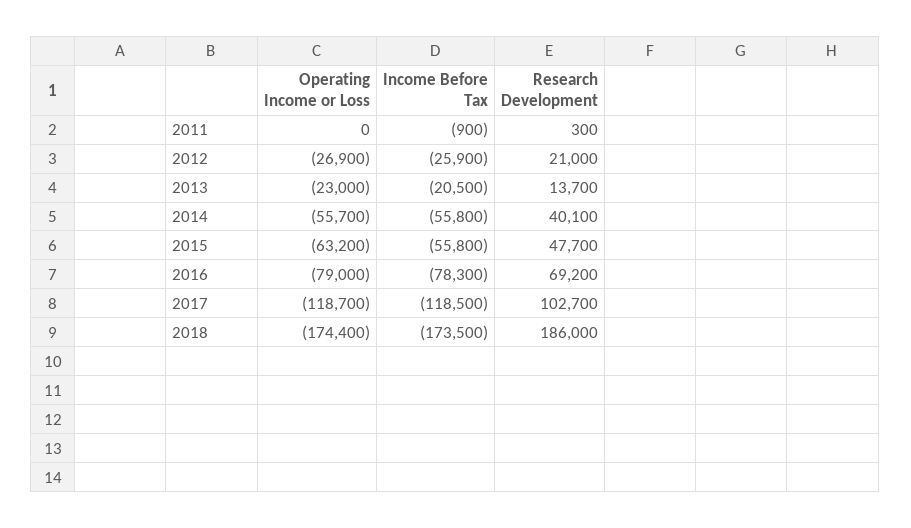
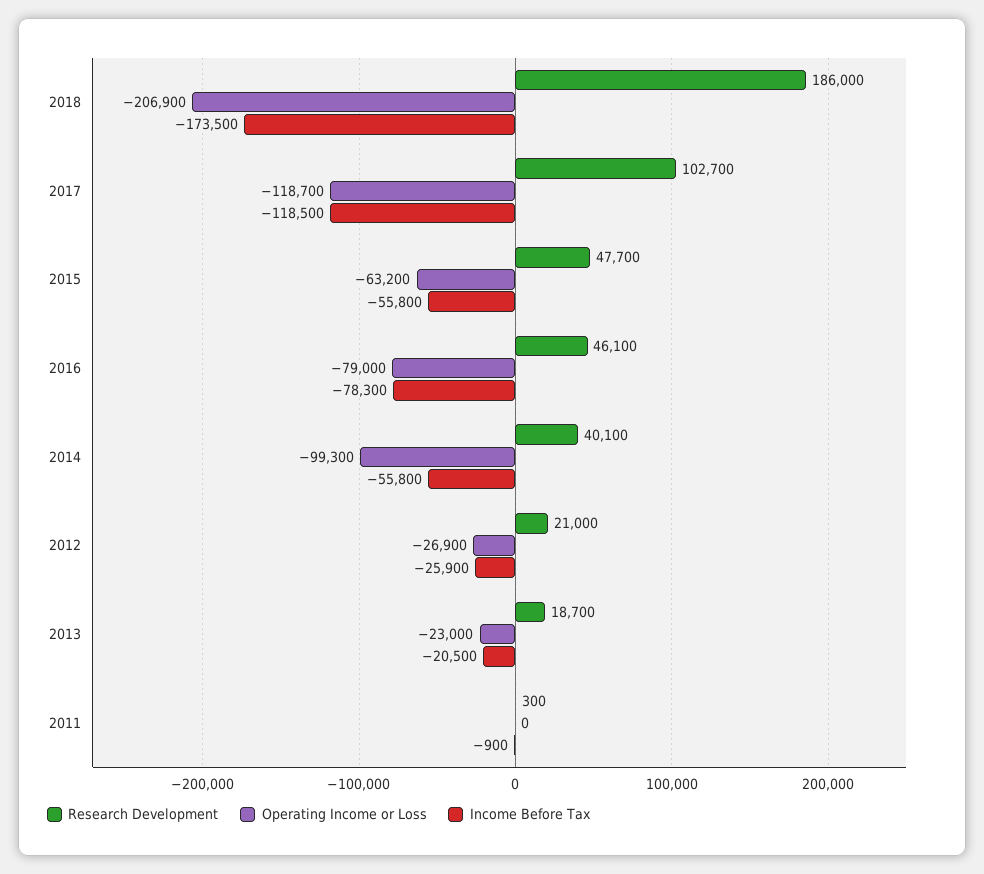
Research Development, 2013: 13700 -> 18700
Operating Income or Loss, 2014: -55700 -> -99300
Research Development, 2016: 69200 -> 46100
Operating Income or Loss, 2018: -174400 -> -206900

